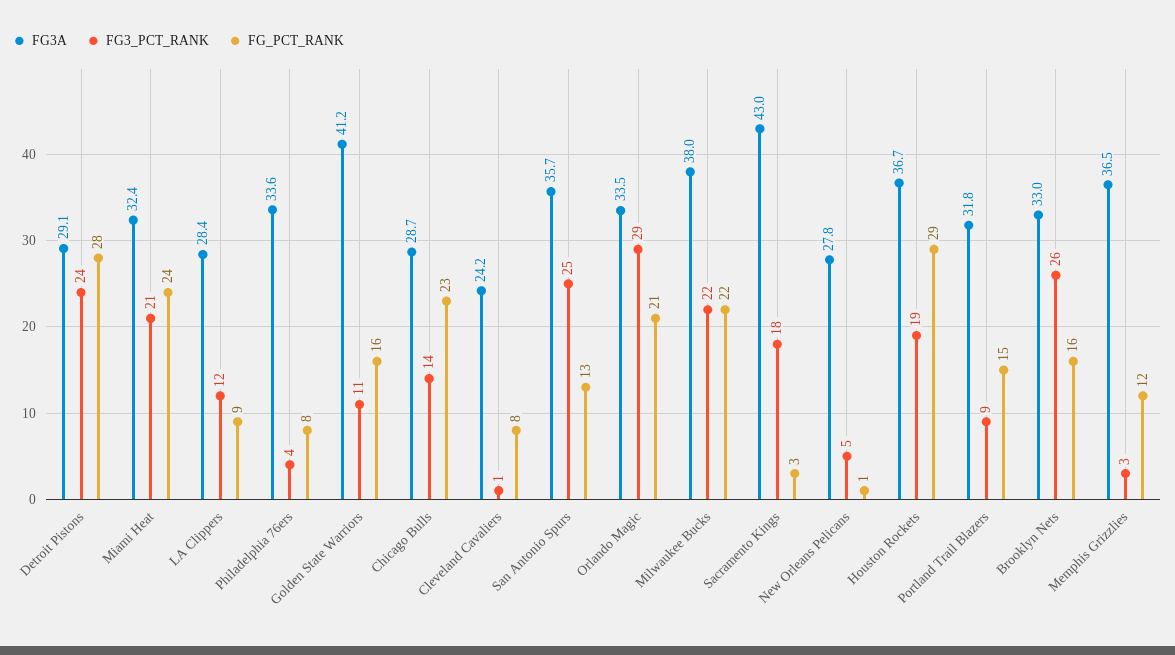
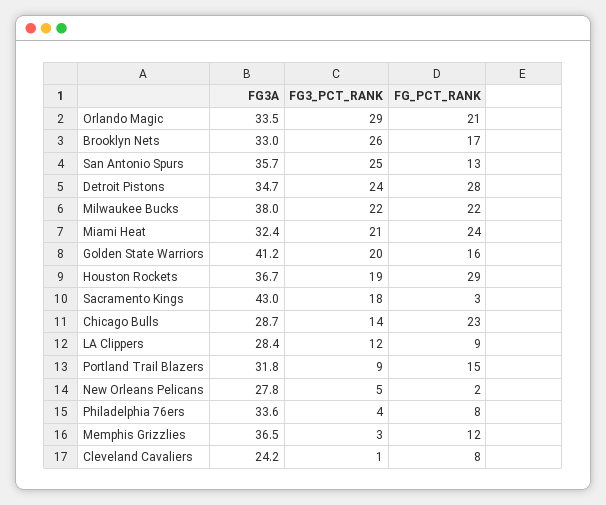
FG3A, Detroit Pistons: 29.1 -> 34.7
FG3_PCT_RANK, Golden State Warriors: 11 -> 20
FG_PCT_RANK, New Orleans Pelicans: 1 -> 2
FG_PCT_RANK, Brooklyn Nets: 16 -> 17

